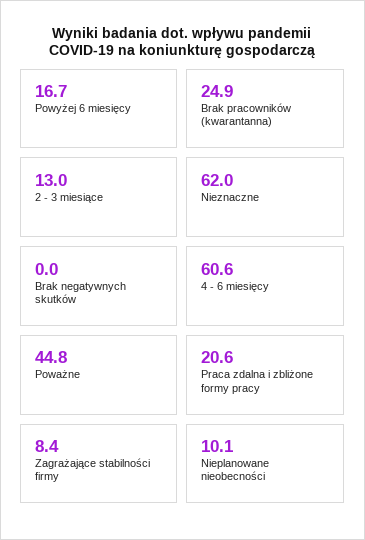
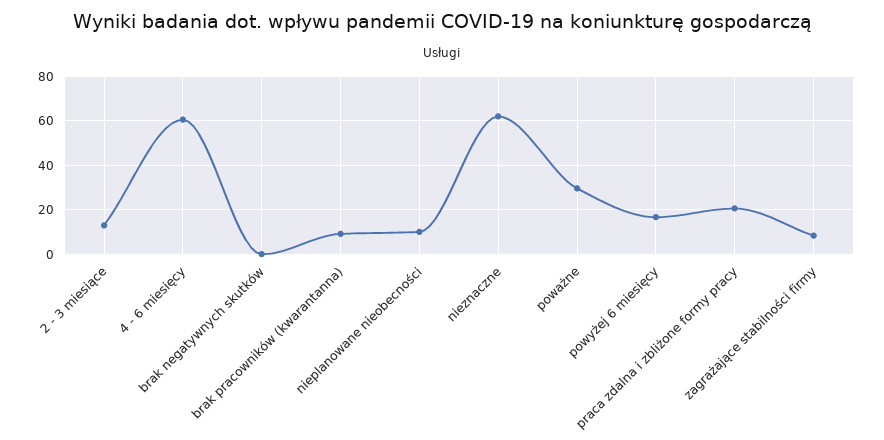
Brak pracowników (kwarantanna): 24.9 -> 10
Poważne: 44.8 -> 30

